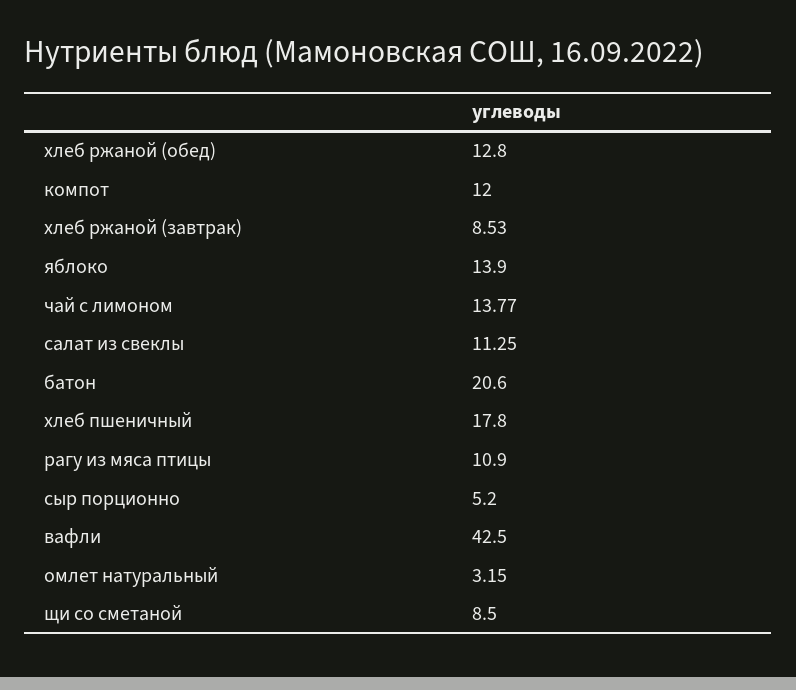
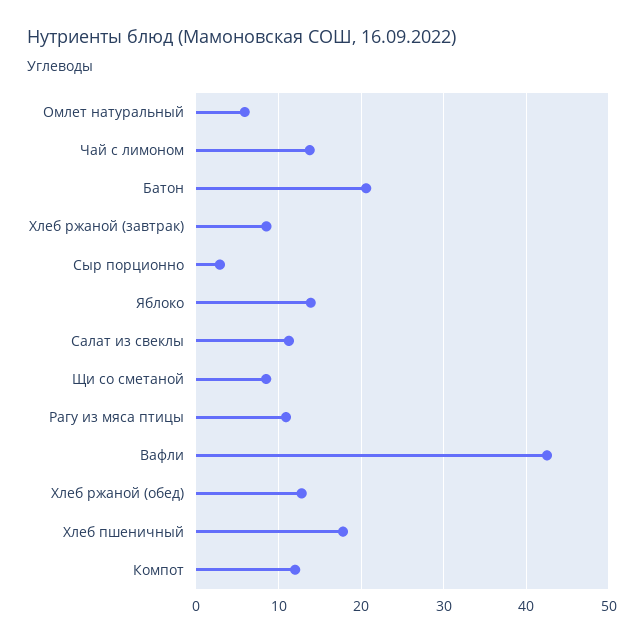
сыр порционно: 5.2 -> 3
омлет натуральный: 3.15 -> 6

